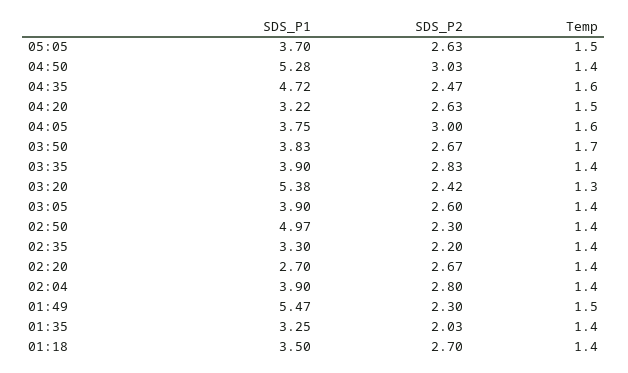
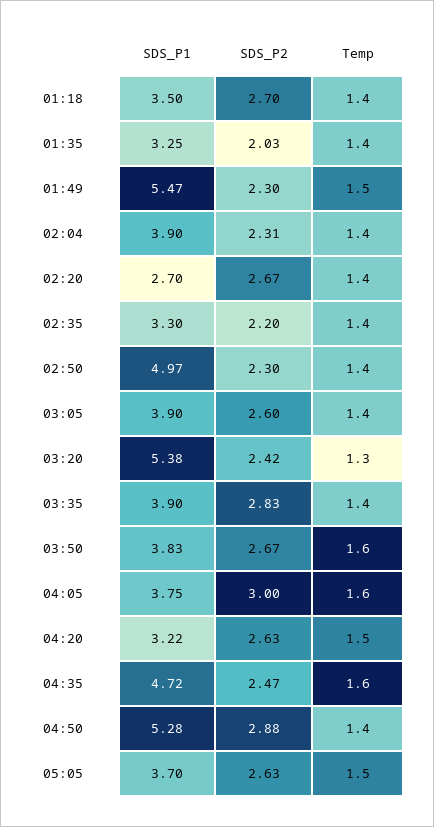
SDS_P2, 04:50: 3.03 -> 2.88
Temp, 03:50: 1.7 -> 1.6
SDS_P2, 02:04: 2.8 -> 2.31

